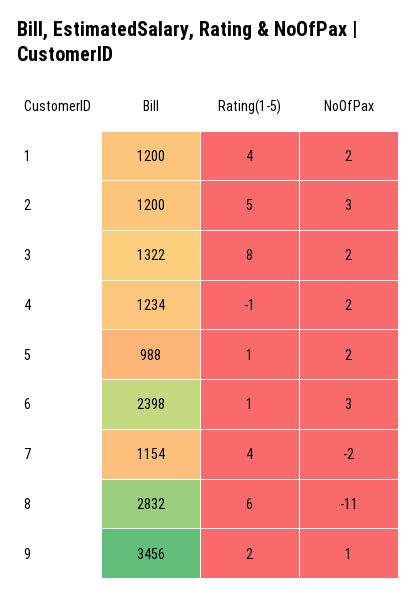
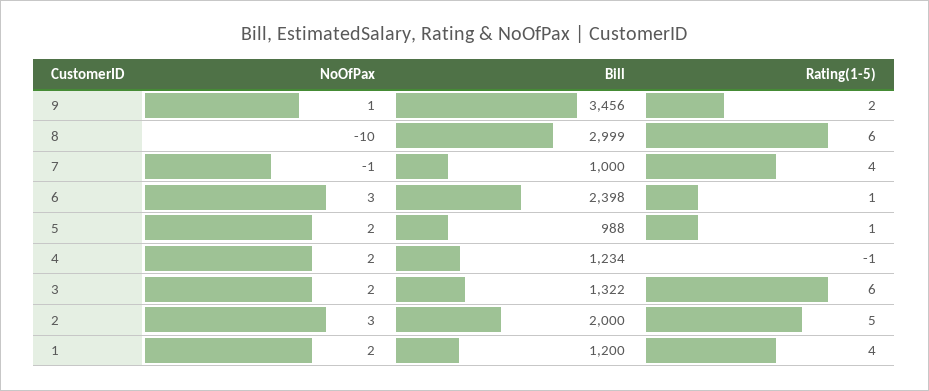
Bill, 2: 1200 -> 2000
Rating(1-5), 3: 8 -> 6
Bill, 7: 1154 -> 1000
NoOfPax, 7: -2 -> -1
Bill, 8: 2832 -> 2999
NoOfPax, 8: -11 -> -10

